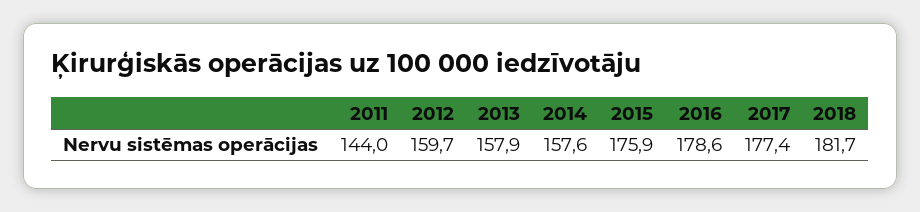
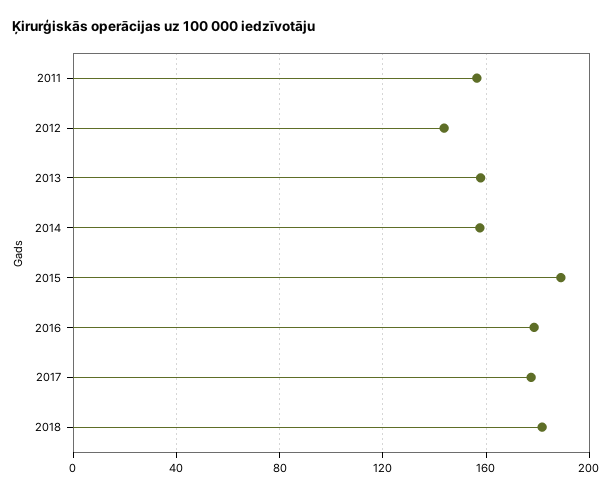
2011: 144 -> 155
2012: 159.7 -> 145
2015: 175.9 -> 190

